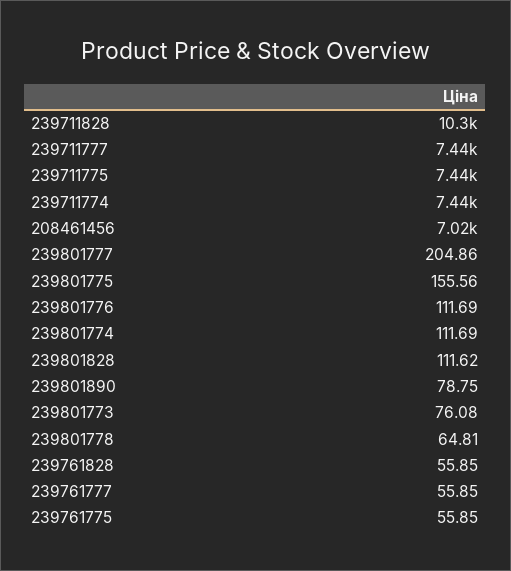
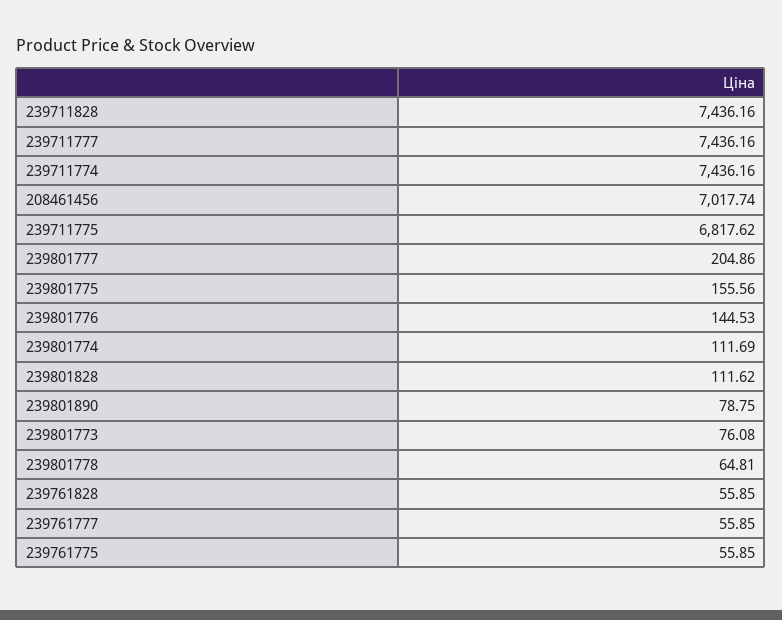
239711828: 10300 -> 7436.16
239711775: 7440 -> 6817.62
239801776: 111.69 -> 144.53

